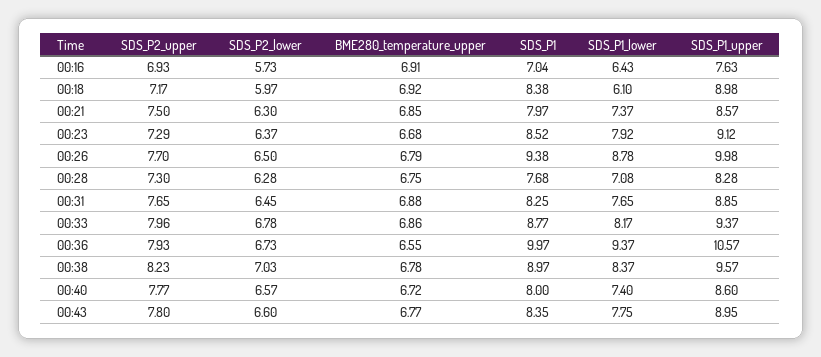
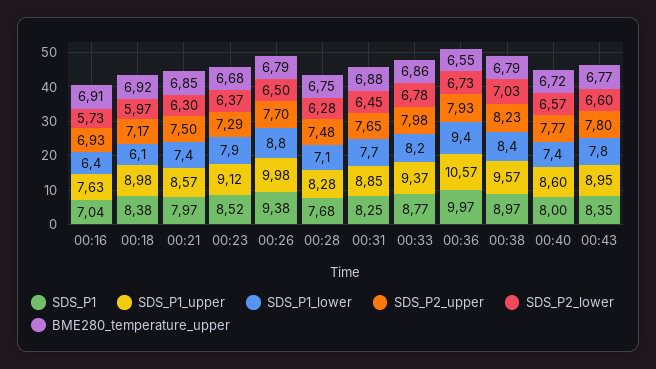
SDS_P2_upper, 00:28: 7.3 -> 7.48
SDS_P2_upper, 00:33: 7.96 -> 7.98
BME280_temperature_upper, 00:38: 6.78 -> 6.79

